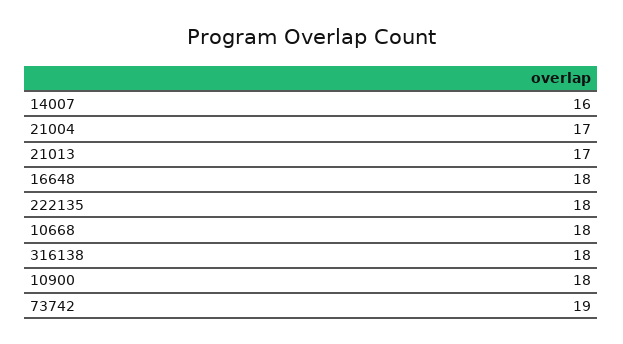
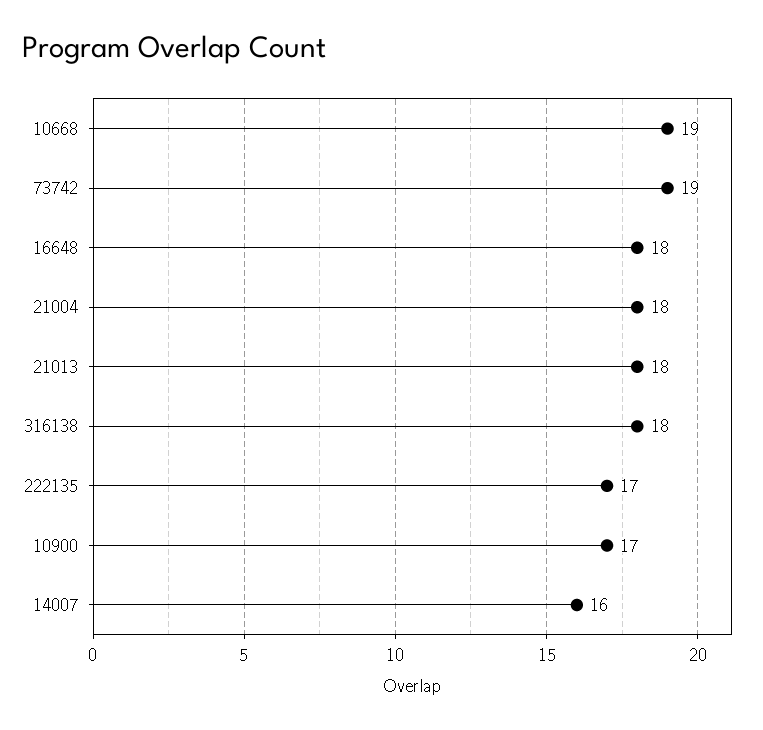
21004: 17 -> 18
21013: 17 -> 18
222135: 18 -> 17
10668: 18 -> 19
10900: 18 -> 17

